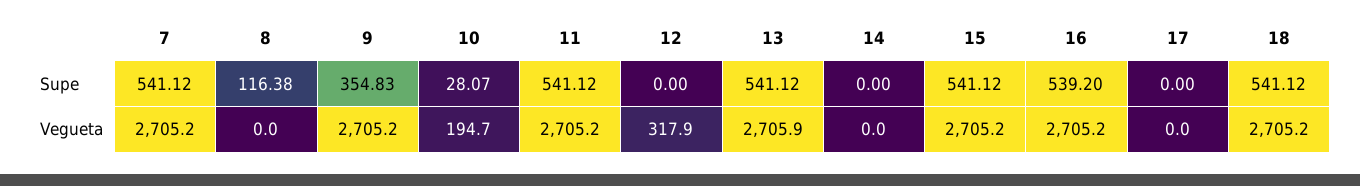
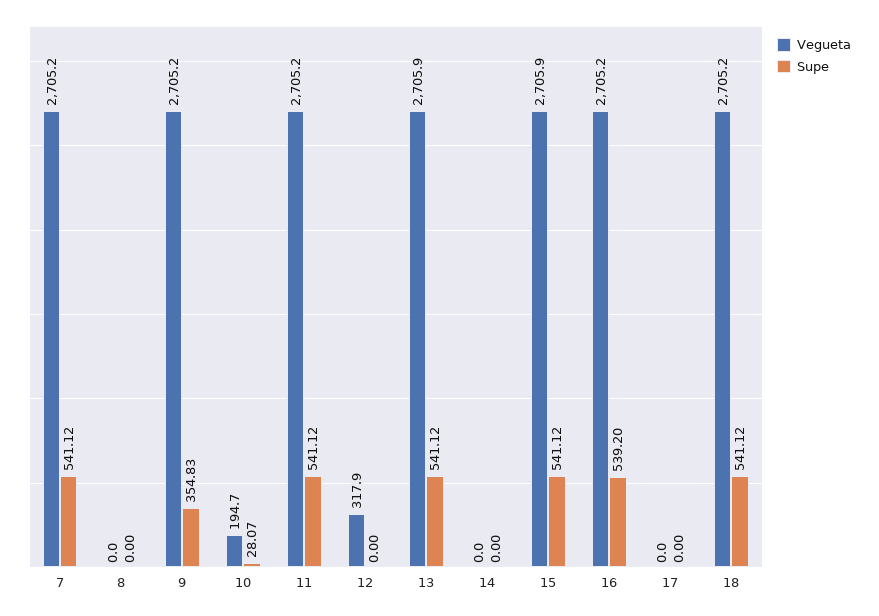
Supe, 8: 116.38 -> 0
Vegueta, 15: 2705.2 -> 2705.9

